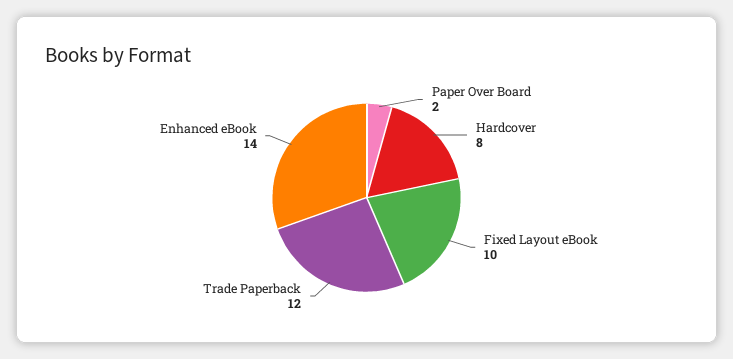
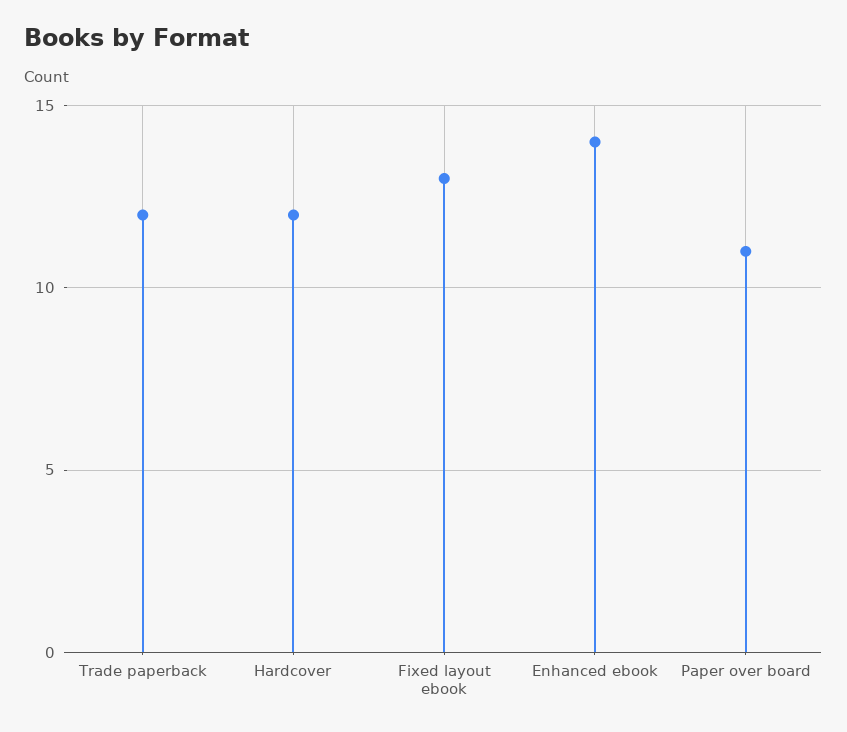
Paper Over Board: 2 -> 11
Hardcover: 8 -> 12
Fixed Layout eBook: 10 -> 13

